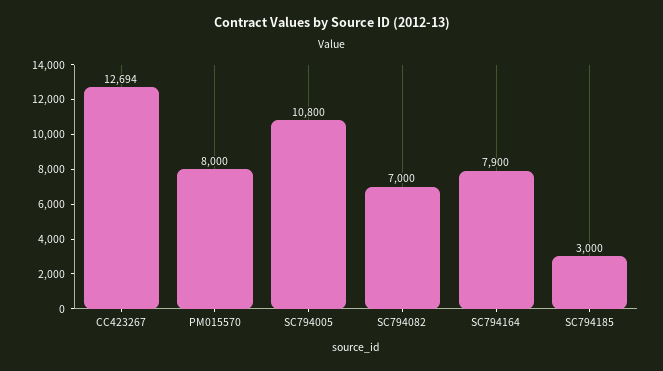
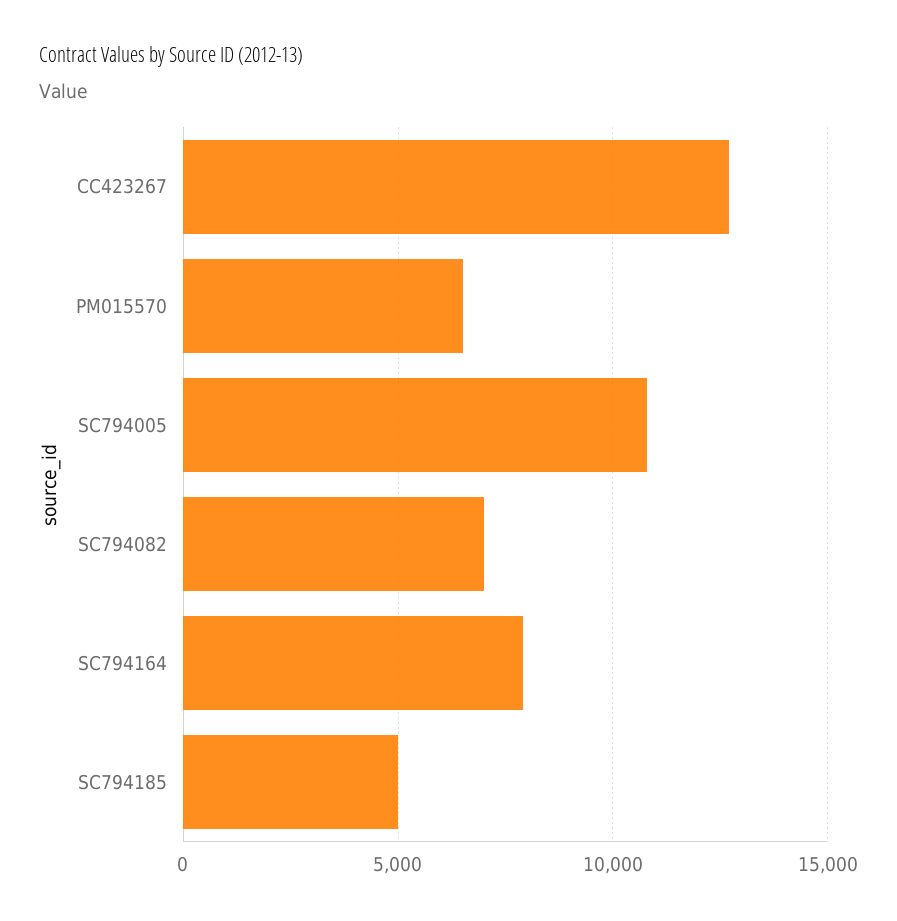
PM015570: 8000 -> 6500
SC794185: 3000 -> 5000

